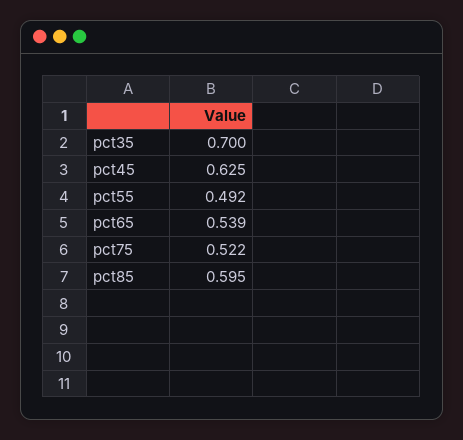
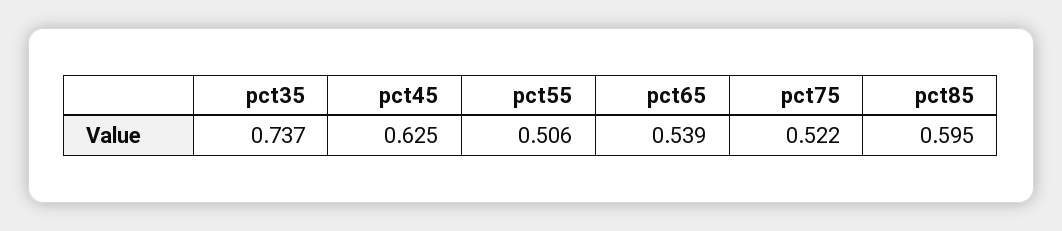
pct35: 0.7 -> 0.737
pct55: 0.492 -> 0.506

